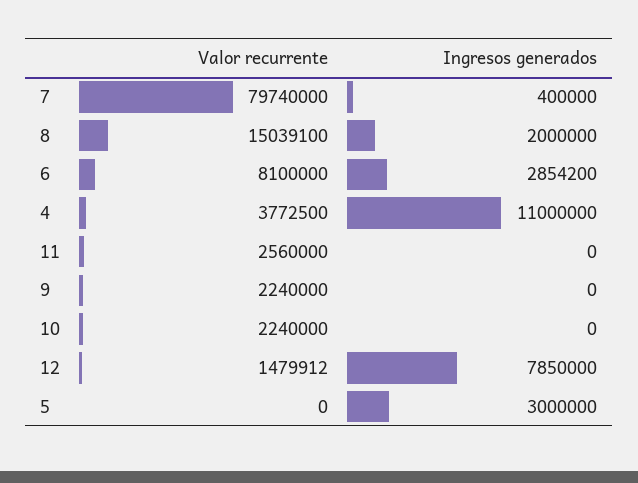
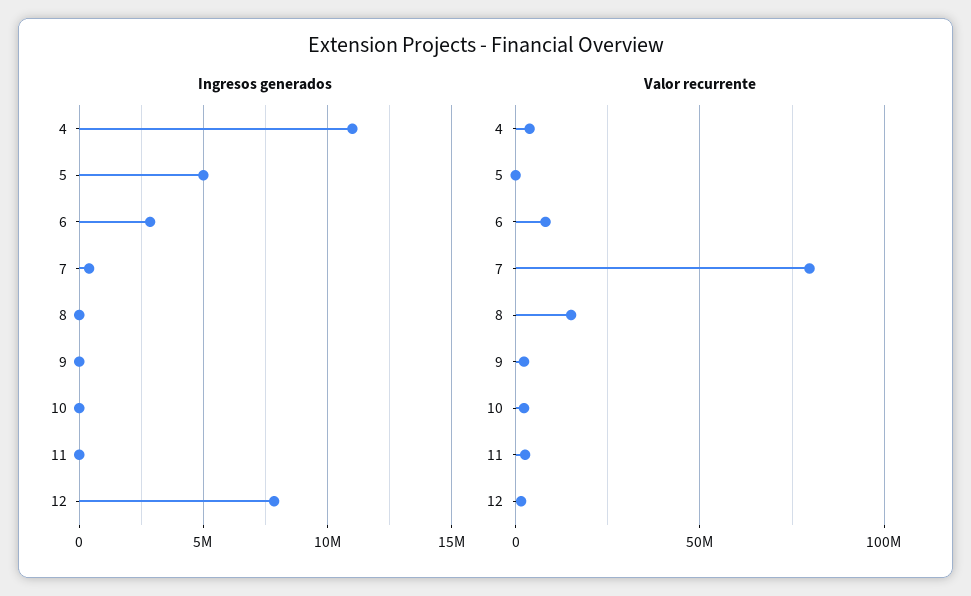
Ingresos generados, 8: 2000000 -> 0
Ingresos generados, 5: 3000000 -> 5000000

